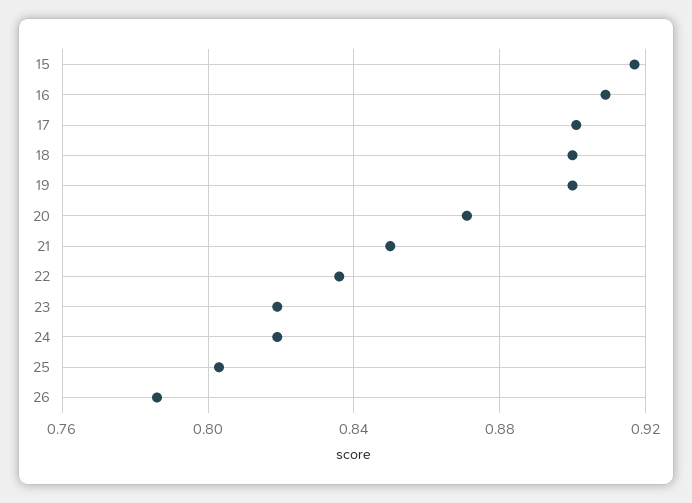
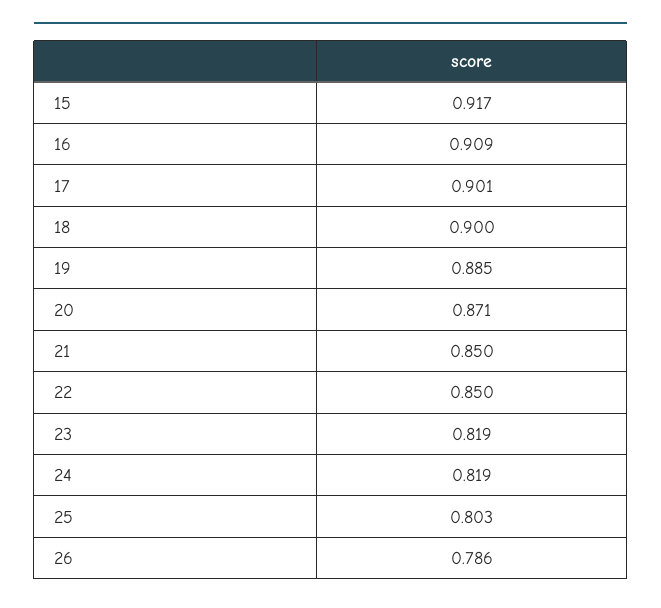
19: 0.9 -> 0.885
22: 0.835 -> 0.85

